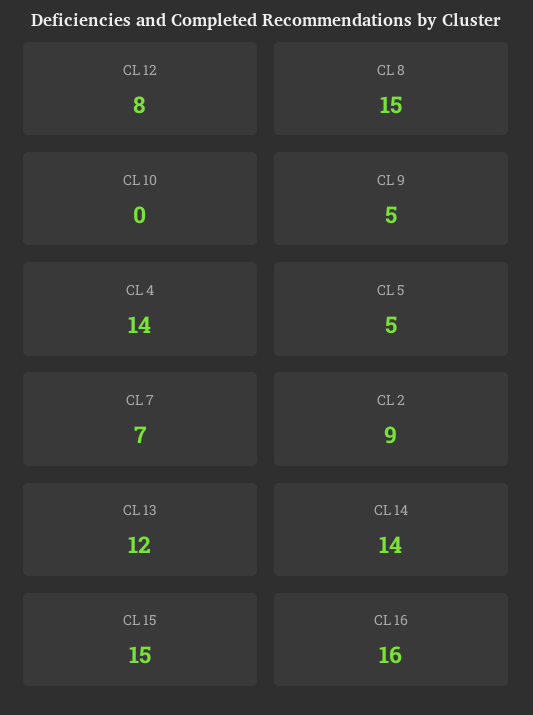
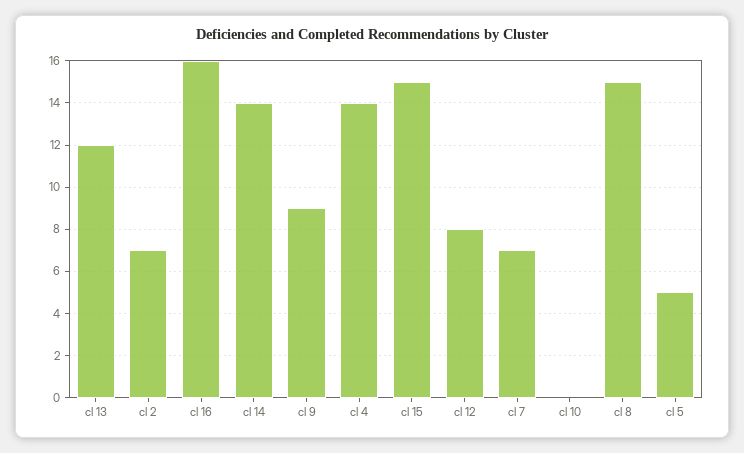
CL 9: 5 -> 9
CL 2: 9 -> 7

